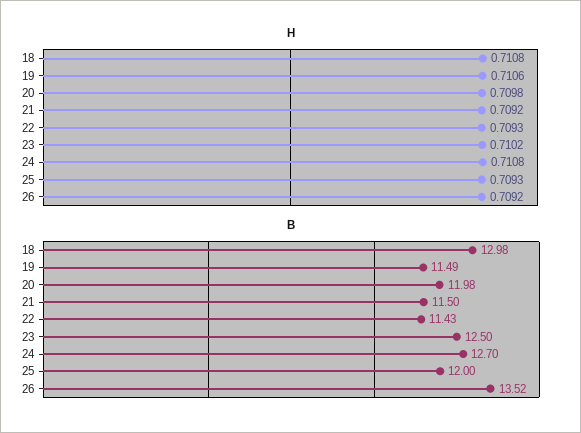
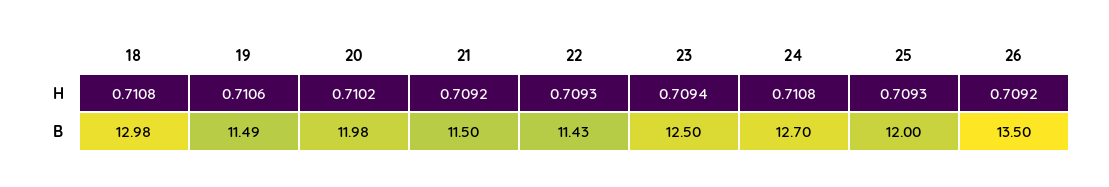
H, 20: 0.7098 -> 0.7102
H, 23: 0.7102 -> 0.7094
B, 26: 13.52 -> 13.5

